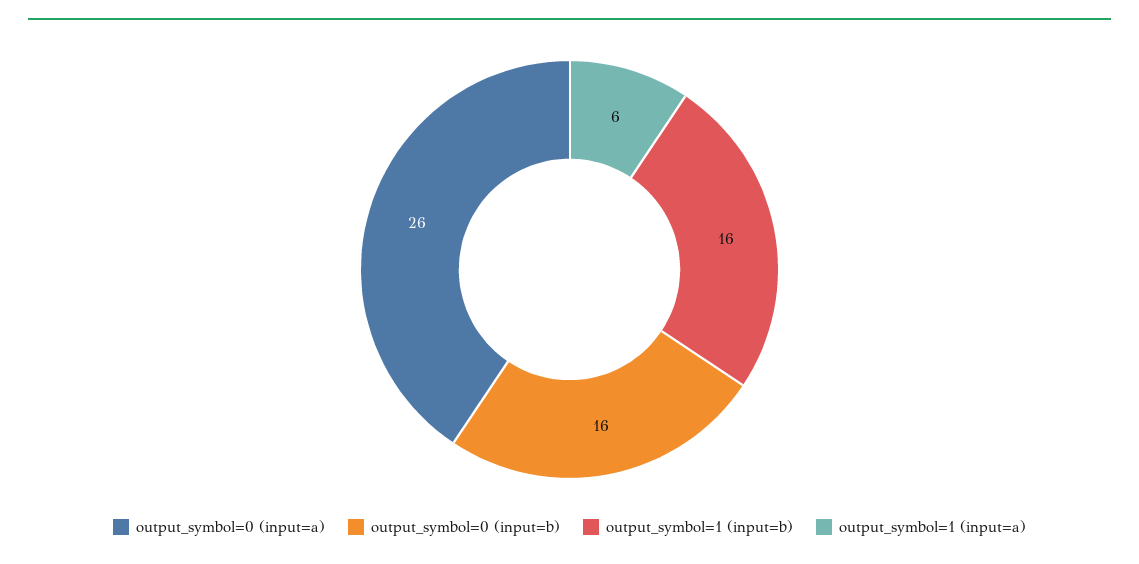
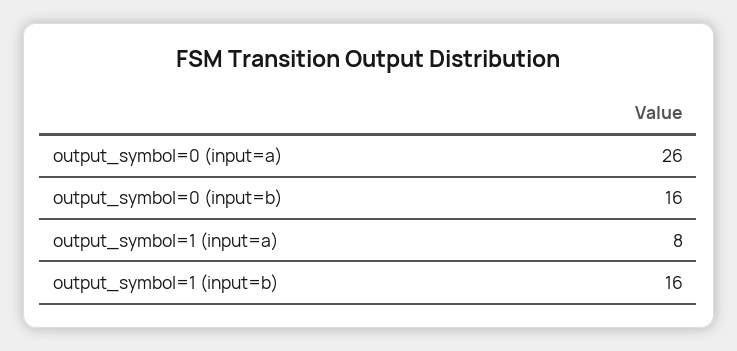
output_symbol=1 (input=a): 6 -> 8

